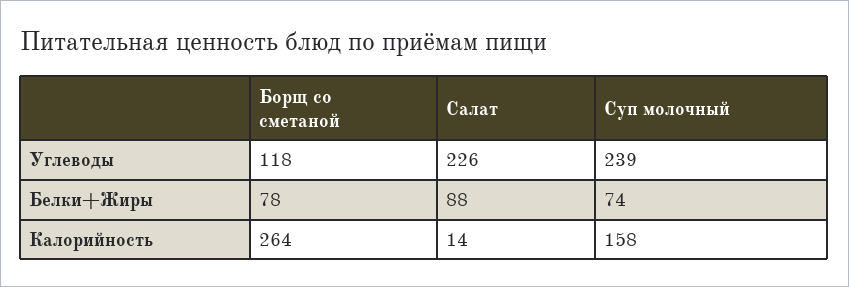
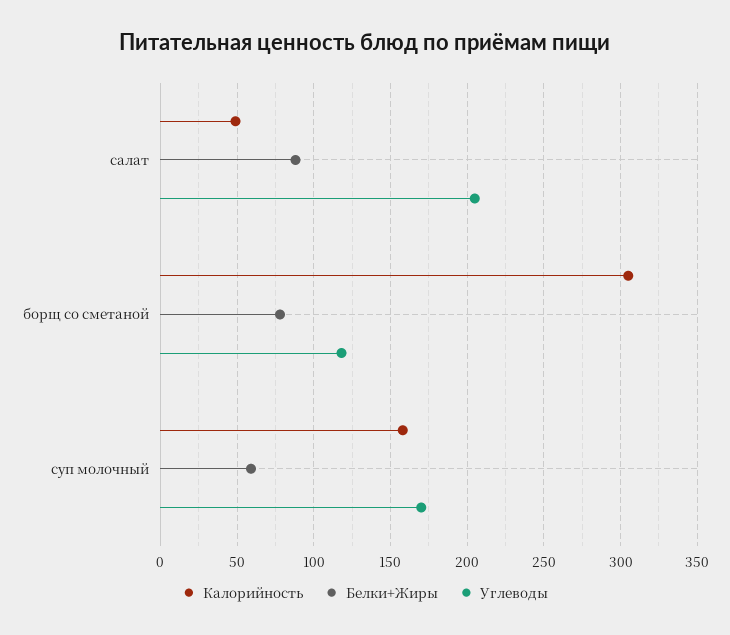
Углеводы, Салат: 226 -> 205
Углеводы, Суп молочный: 239 -> 170
Белки+Жиры, Суп молочный: 74 -> 60
Калорийность, Борщ со сметаной: 264 -> 305
Калорийность, Салат: 14 -> 50

